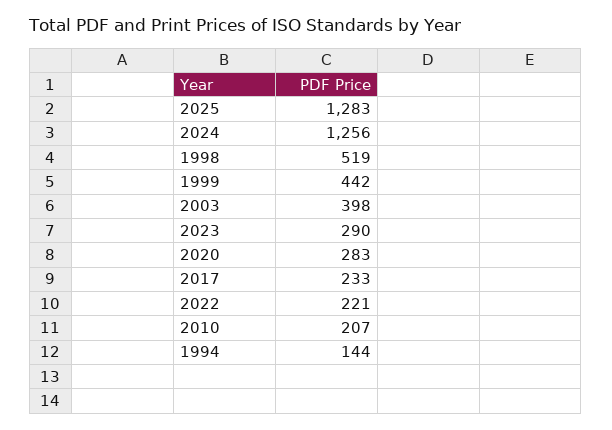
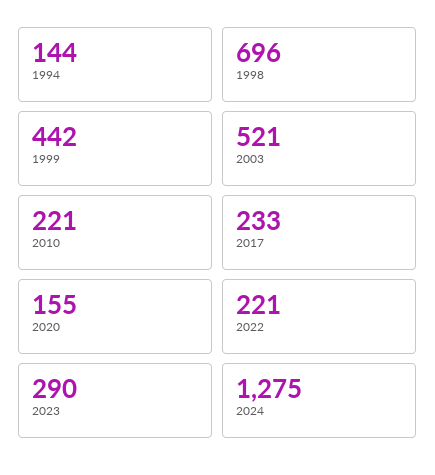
2025: 1283 -> none
2024: 1256 -> 1275
1998: 519 -> 696
2003: 398 -> 521
2020: 283 -> 155
2010: 207 -> 221

